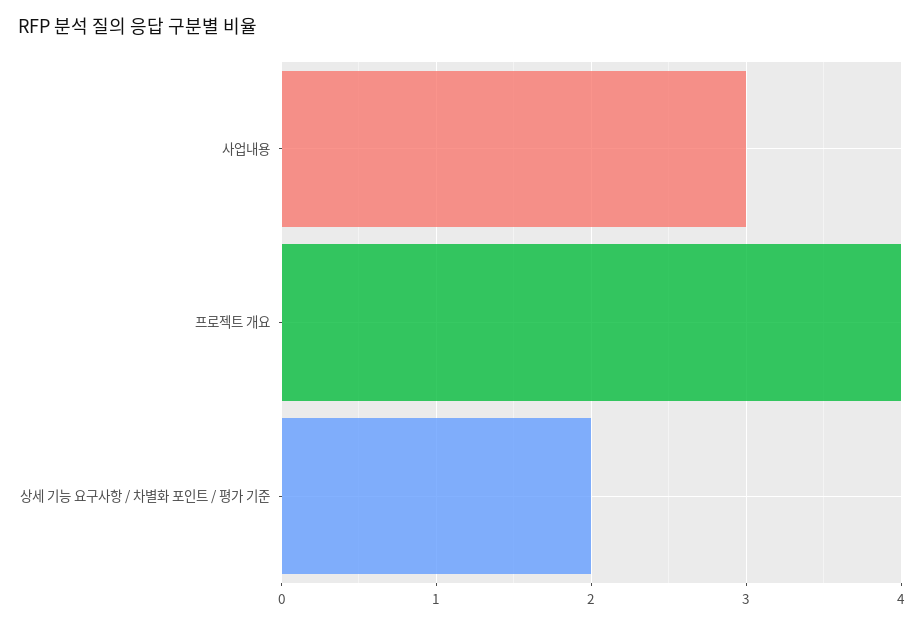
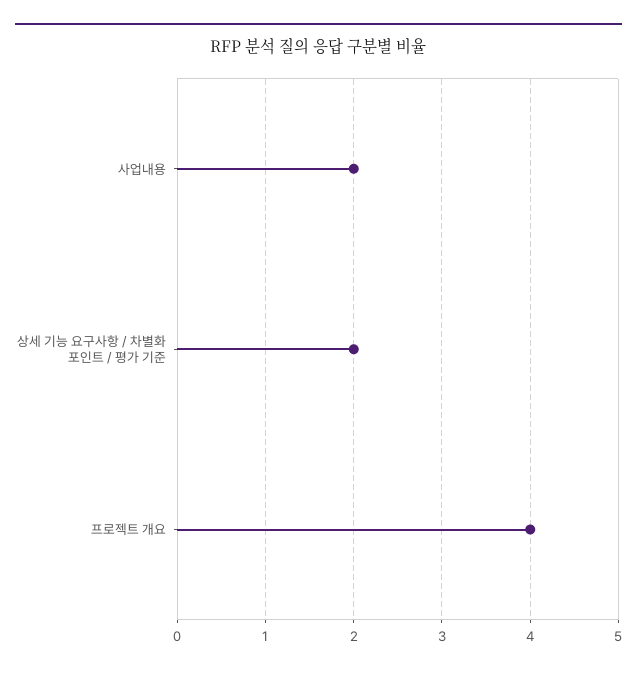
사업내용: 3 -> 2

